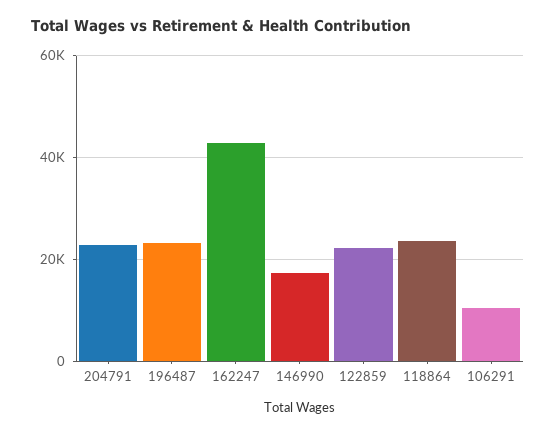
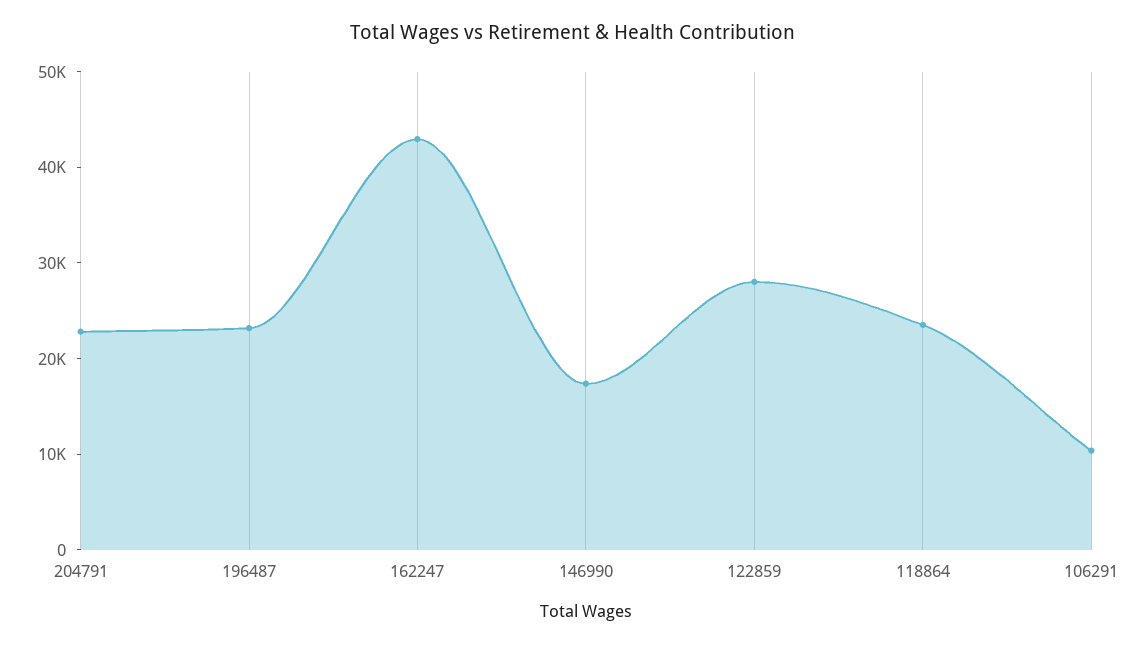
122859: 22000 -> 28000

